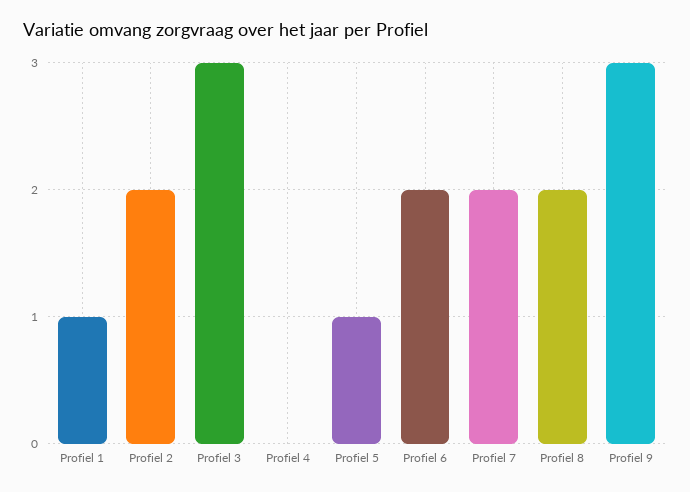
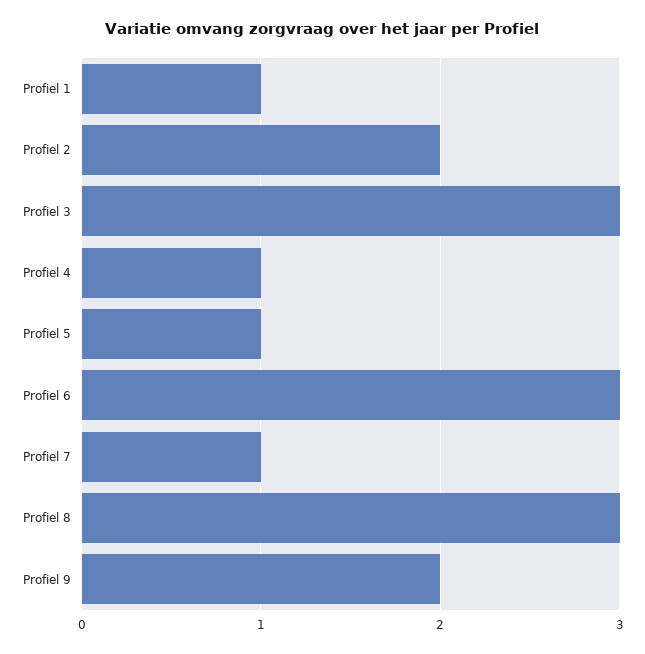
Profiel 4: 0 -> 1
Profiel 6: 2 -> 3
Profiel 7: 2 -> 1
Profiel 8: 2 -> 3
Profiel 9: 3 -> 2

